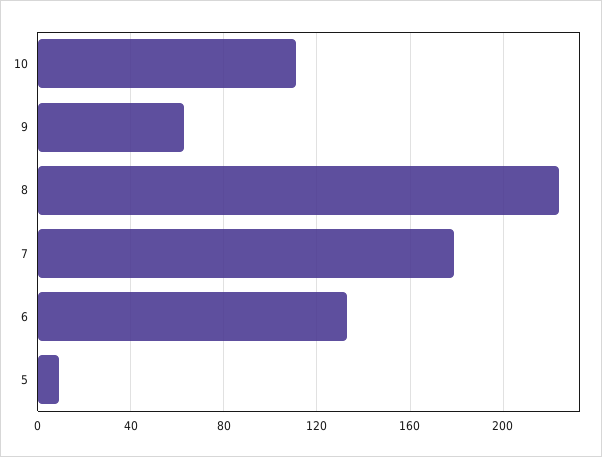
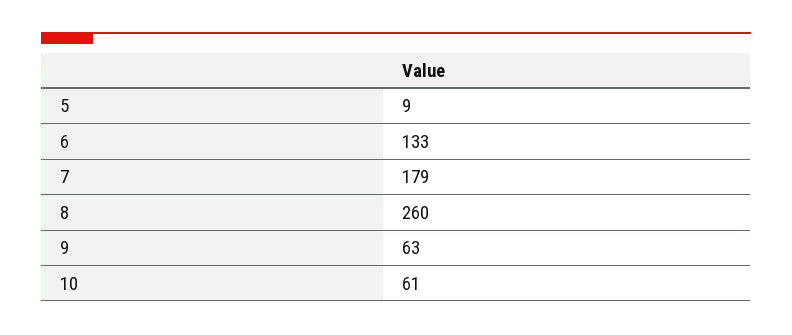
10: 110 -> 61
8: 225 -> 260

